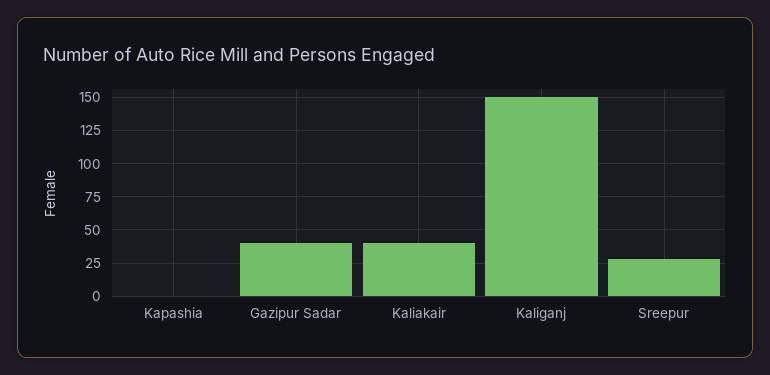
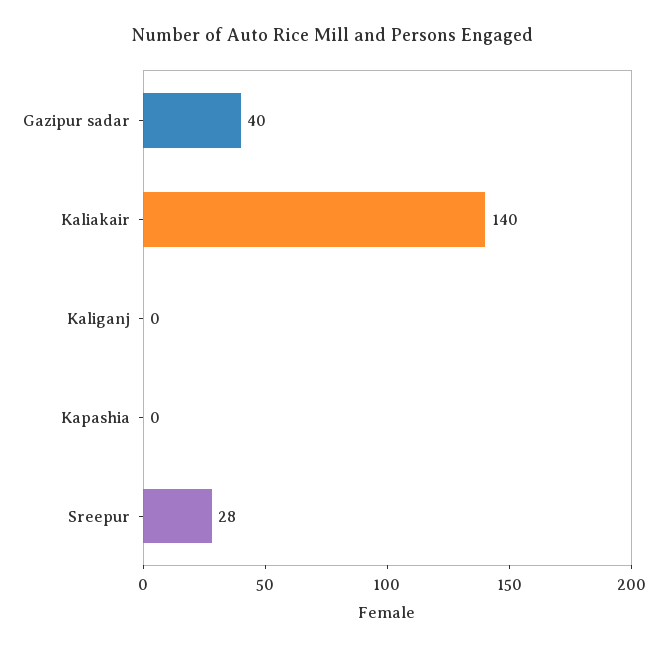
Kaliakair: 40 -> 140
Kaliganj: 150 -> 0

